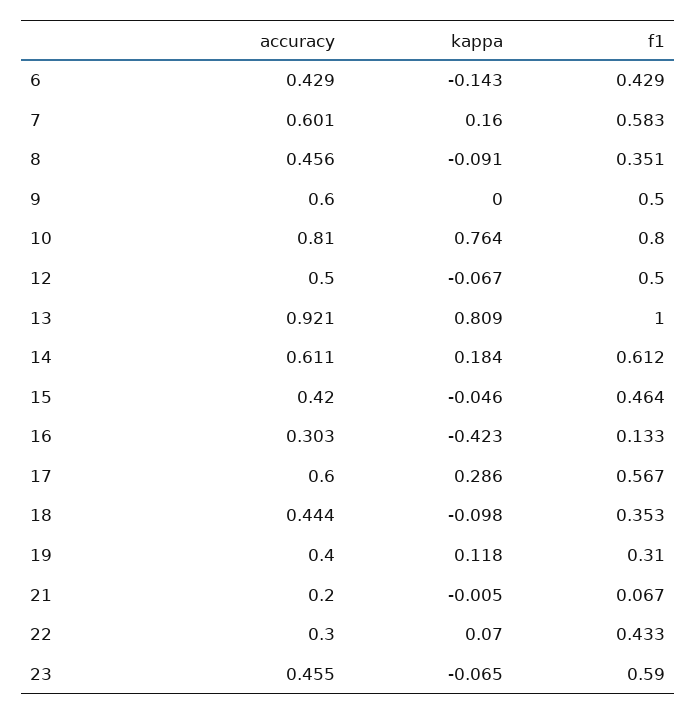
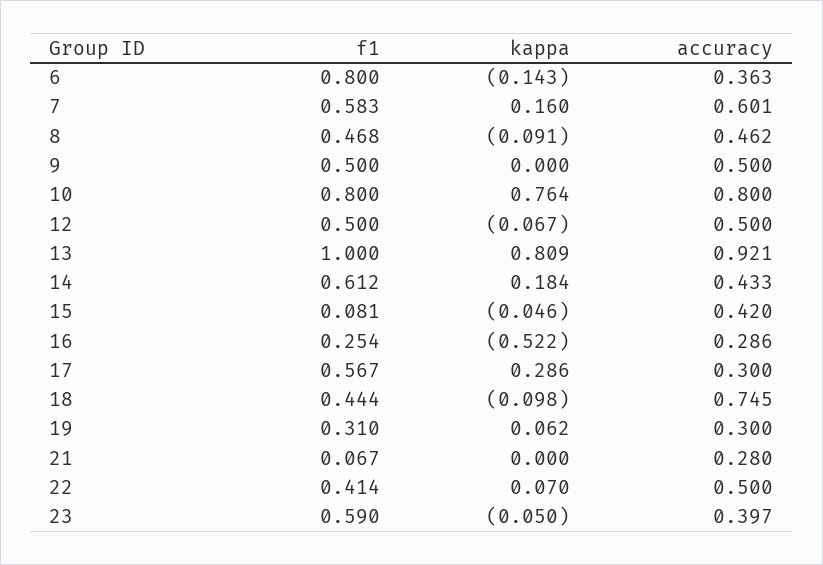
accuracy, 6: 0.429 -> 0.363
f1, 6: 0.429 -> 0.8
accuracy, 8: 0.456 -> 0.462
f1, 8: 0.351 -> 0.468
accuracy, 9: 0.6 -> 0.5
accuracy, 10: 0.81 -> 0.8
accuracy, 14: 0.611 -> 0.433
f1, 15: 0.464 -> 0.081
accuracy, 16: 0.303 -> 0.286
kappa, 16: -0.423 -> -0.522
f1, 16: 0.133 -> 0.254
accuracy, 17: 0.6 -> 0.3
accuracy, 18: 0.444 -> 0.745
f1, 18: 0.353 -> 0.444
accuracy, 19: 0.4 -> 0.3
kappa, 19: 0.118 -> 0.062
accuracy, 21: 0.2 -> 0.28
kappa, 21: -0.005 -> 0
accuracy, 22: 0.3 -> 0.5
f1, 22: 0.433 -> 0.414
accuracy, 23: 0.455 -> 0.397
kappa, 23: -0.065 -> -0.05

